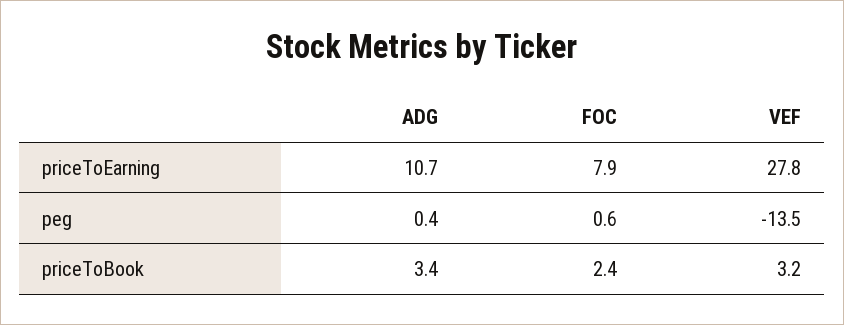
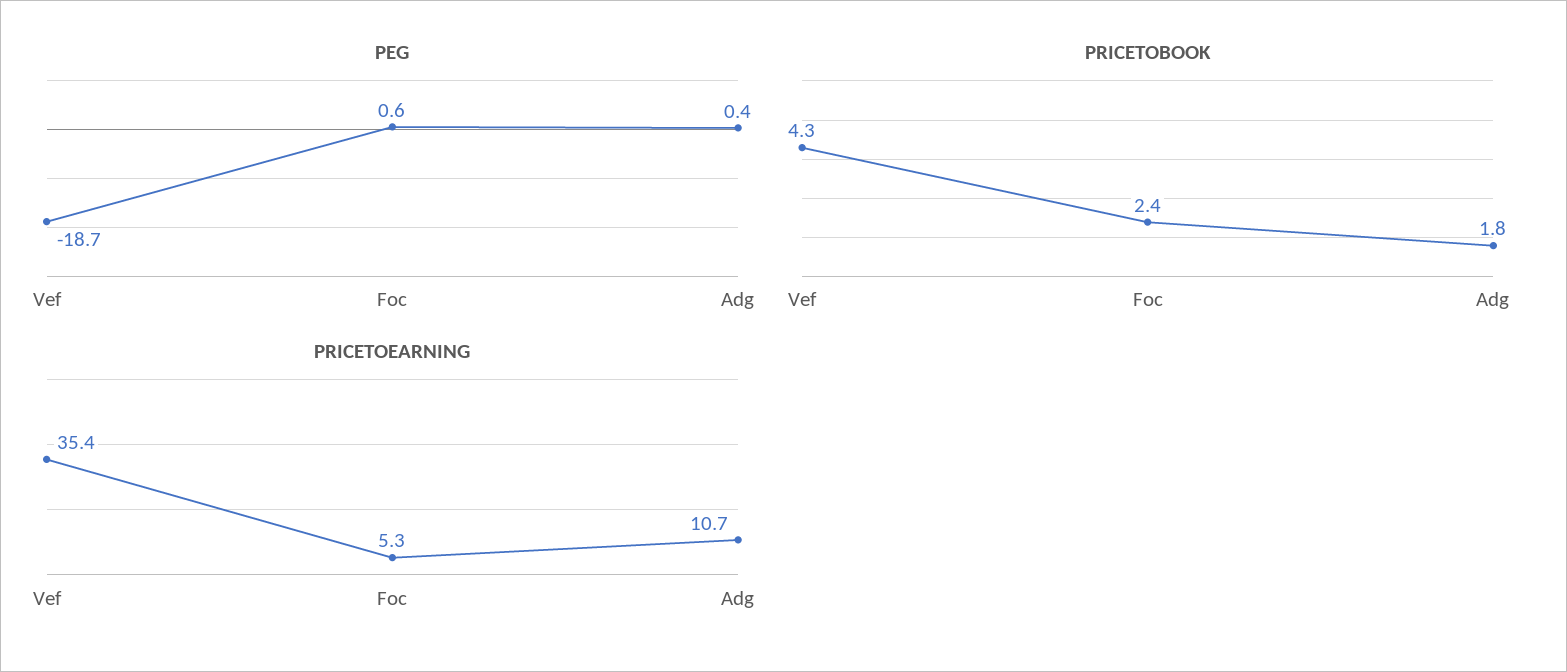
priceToEarning, FOC: 7.9 -> 5.3
priceToEarning, VEF: 27.8 -> 35.4
peg, VEF: -13.5 -> -18.7
priceToBook, ADG: 3.4 -> 1.8
priceToBook, VEF: 3.2 -> 4.3

